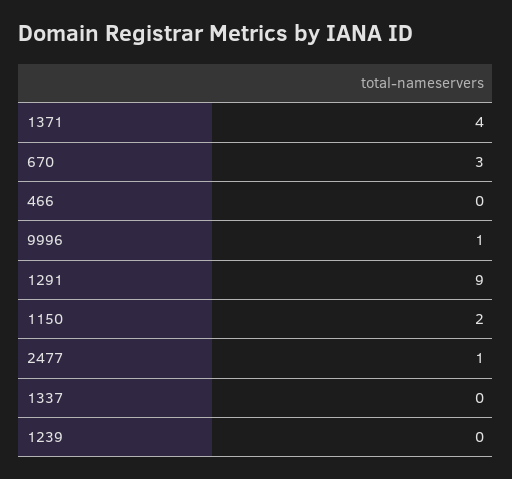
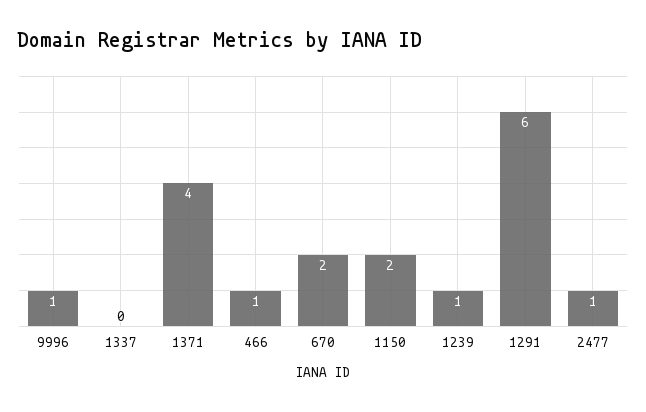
670: 3 -> 2
466: 0 -> 1
1291: 9 -> 6
1239: 0 -> 1

